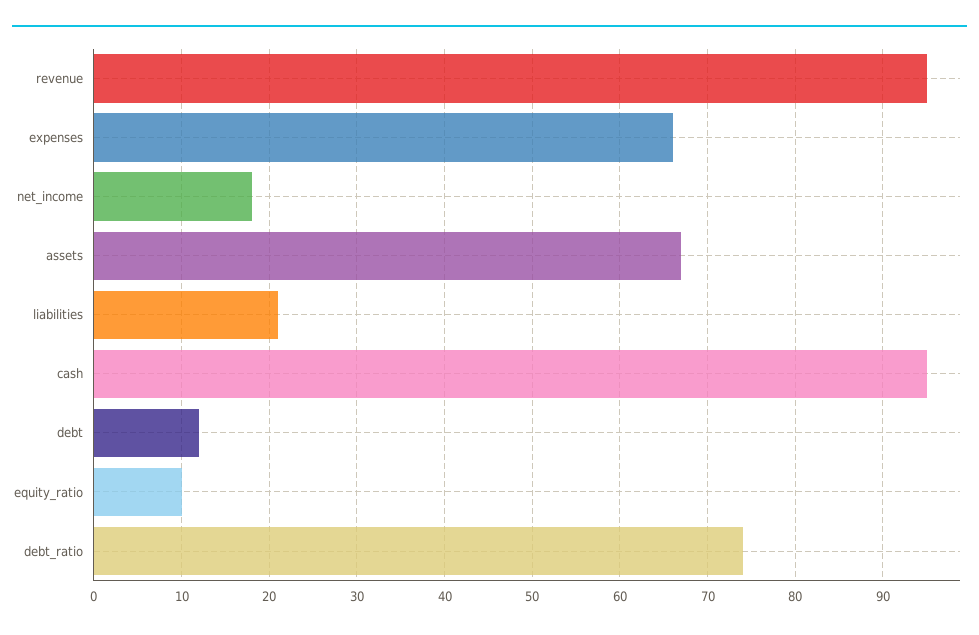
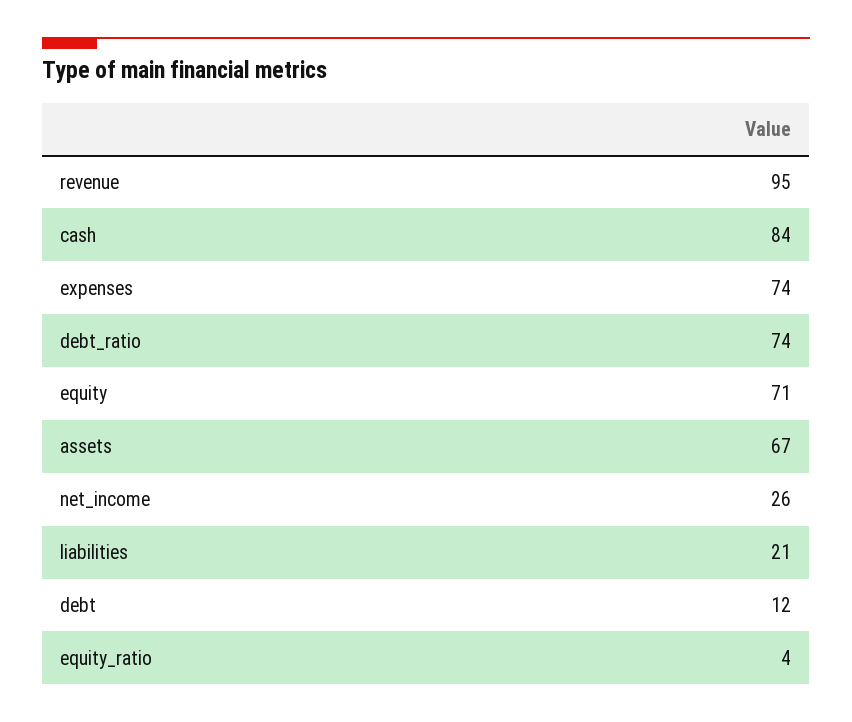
expenses: 66 -> 74
net_income: 18 -> 26
cash: 95 -> 84
equity_ratio: 10 -> 4
equity: none -> 71

